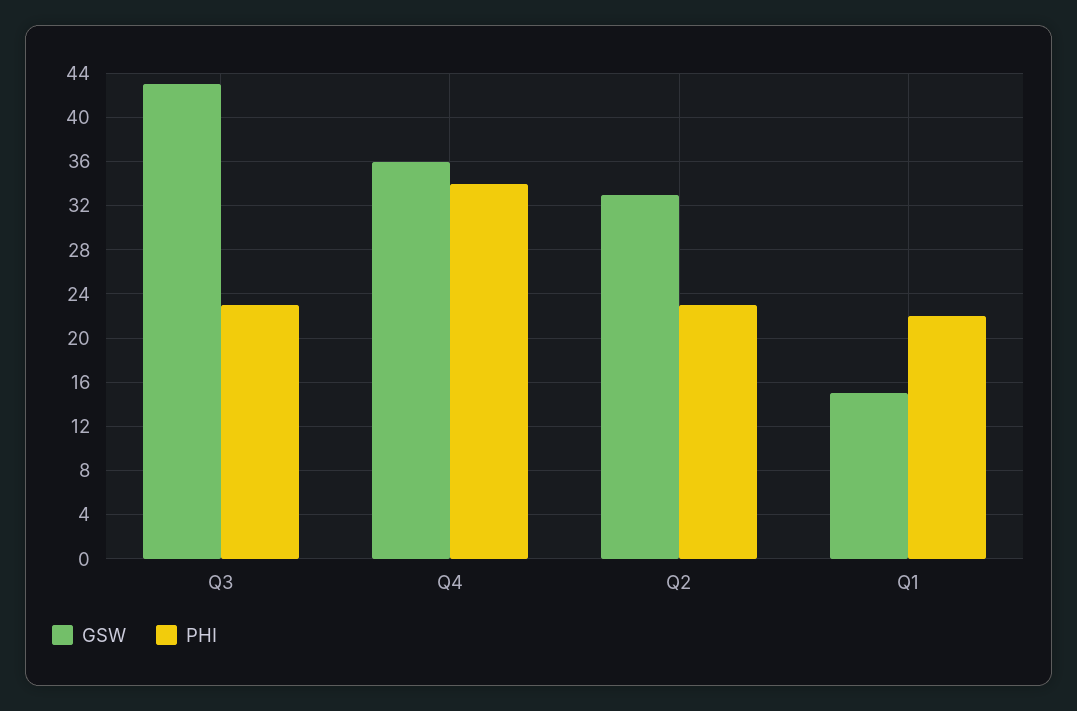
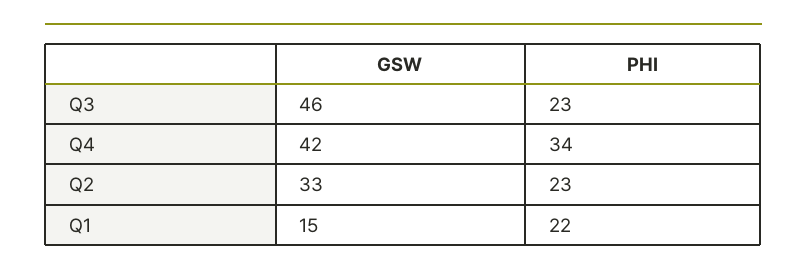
GSW, Q3: 43 -> 46
GSW, Q4: 36 -> 42

